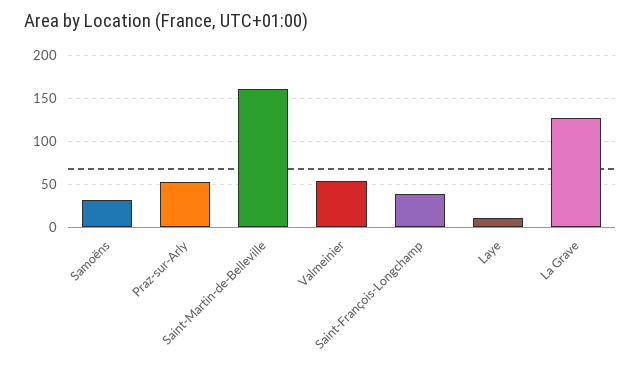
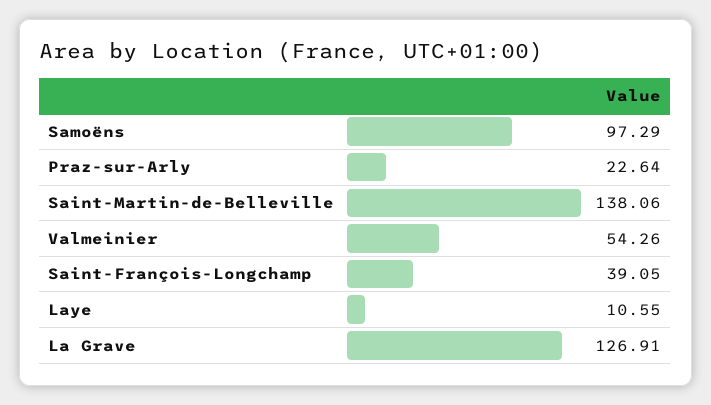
Samoëns: 30 -> 97.29
Praz-sur-Arly: 50 -> 22.64
Saint-Martin-de-Belleville: 160 -> 138.06

